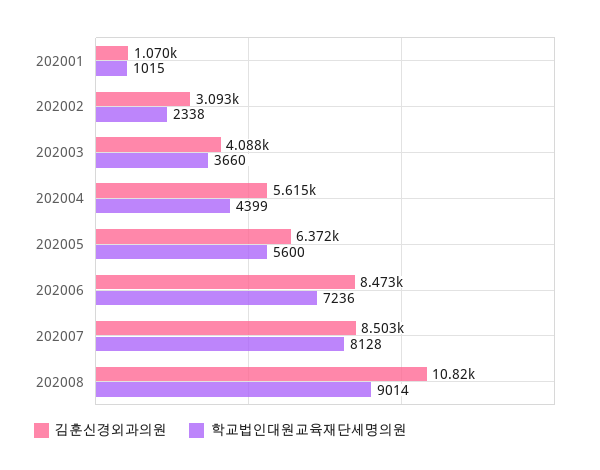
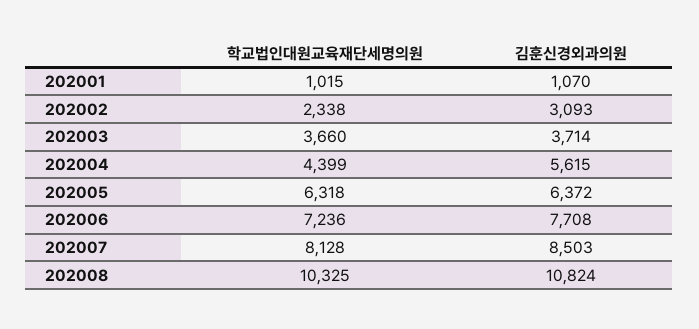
김훈신경외과의원, 202003: 4088 -> 3714
학교법인대원교육재단세명의원, 202005: 5600 -> 6318
김훈신경외과의원, 202006: 8473 -> 7708
학교법인대원교육재단세명의원, 202008: 9014 -> 10325

